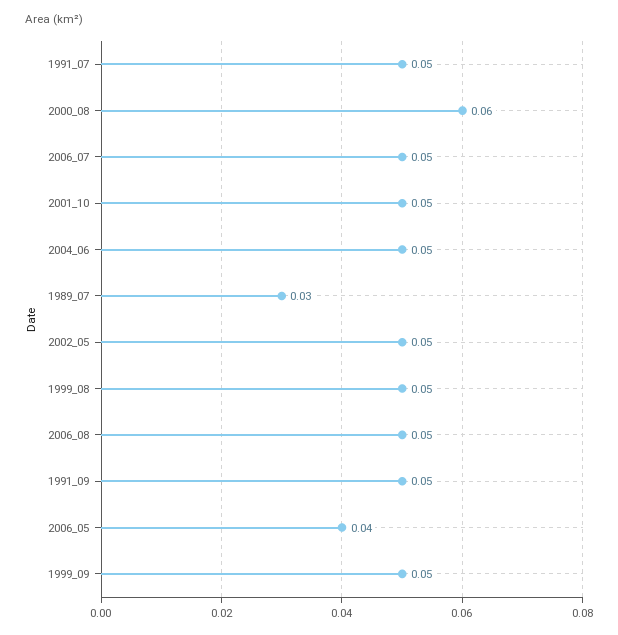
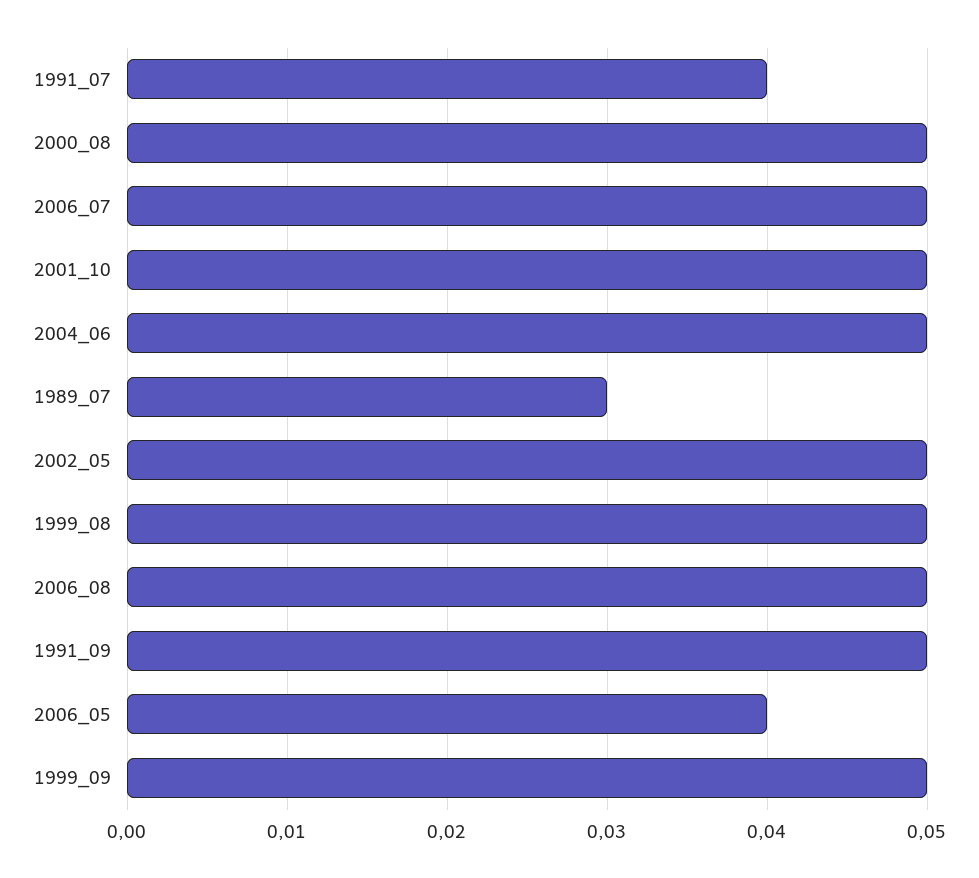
1991_07: 0.05 -> 0.04
2000_08: 0.06 -> 0.05

